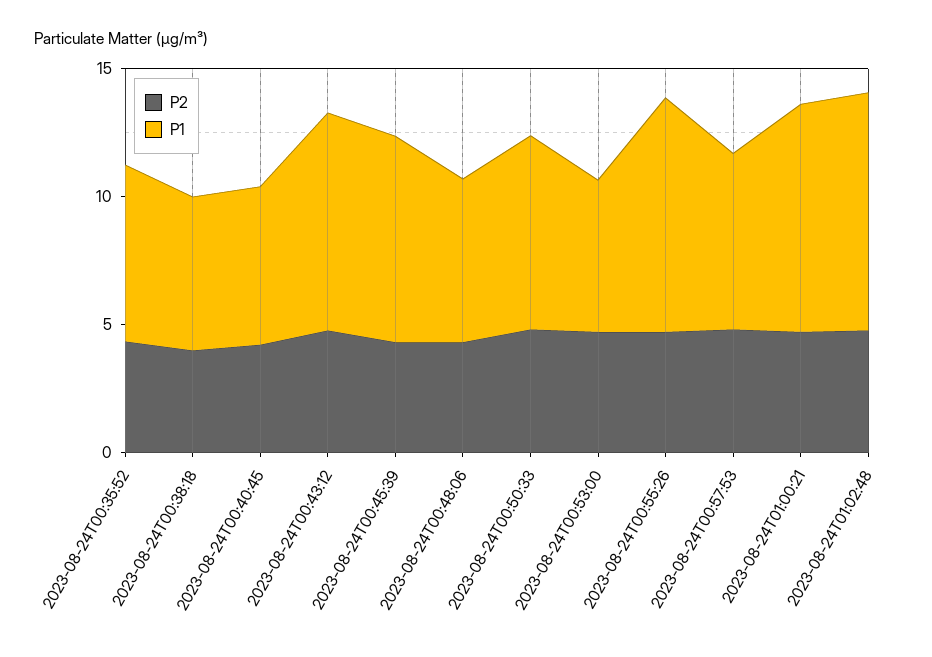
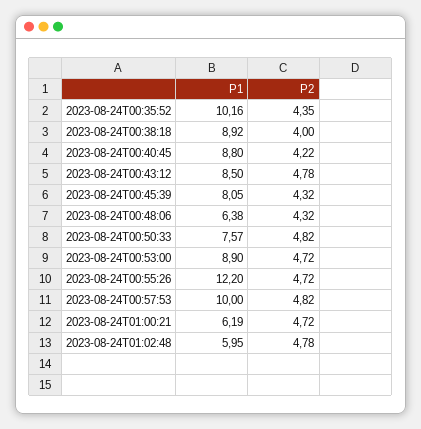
P1, 2023-08-24T00:35:52: 7 -> 10.16
P1, 2023-08-24T00:38:18: 6 -> 8.92
P1, 2023-08-24T00:40:45: 6 -> 8.8
P1, 2023-08-24T00:53:00: 6 -> 8.9
P1, 2023-08-24T00:55:26: 9 -> 12.2
P1, 2023-08-24T00:57:53: 7 -> 10
P1, 2023-08-24T01:00:21: 9 -> 6.19
P1, 2023-08-24T01:02:48: 9 -> 5.95

